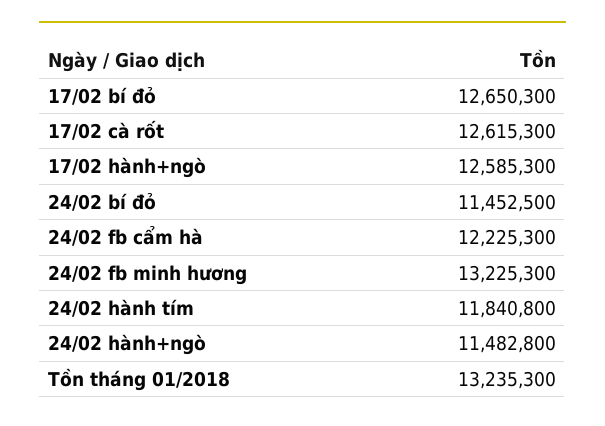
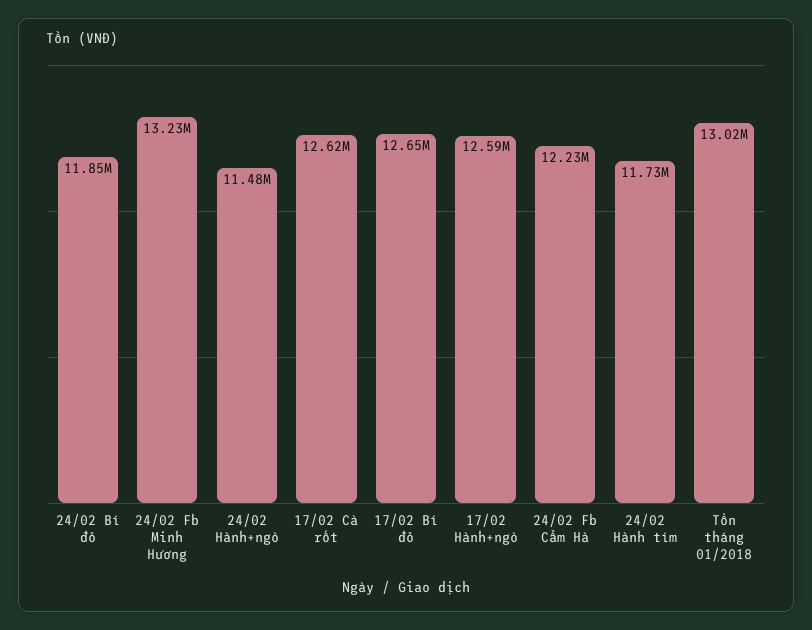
24/02 bí đỏ: 11452500 -> 11850000
24/02 hành tím: 11840800 -> 11730000
Tồn tháng 01/2018: 13235300 -> 13020000

